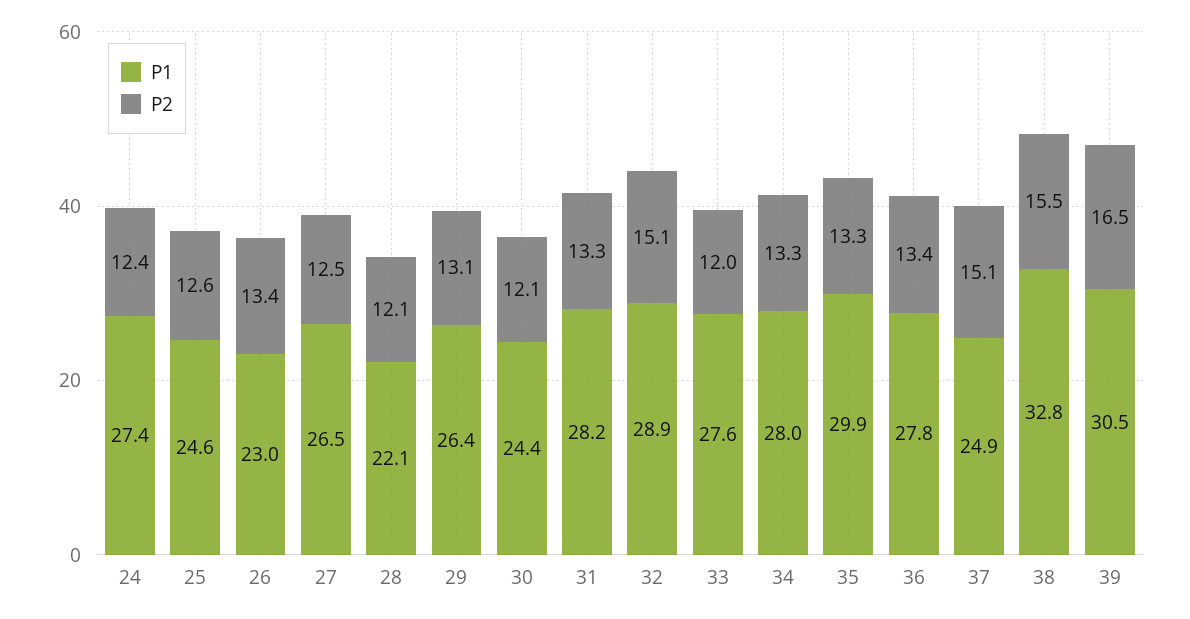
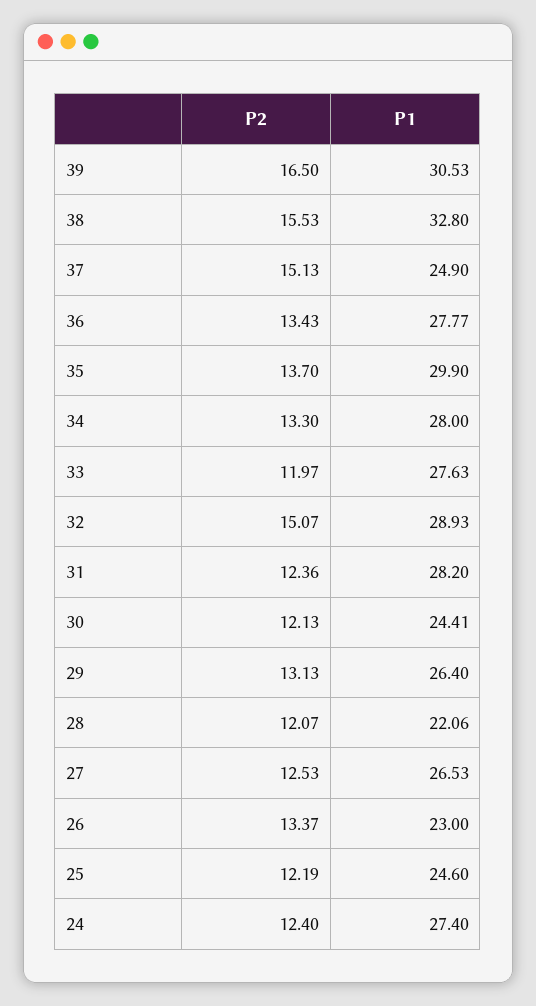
P2, 25: 12.6 -> 12.19
P2, 31: 13.3 -> 12.36
P2, 35: 13.3 -> 13.7

